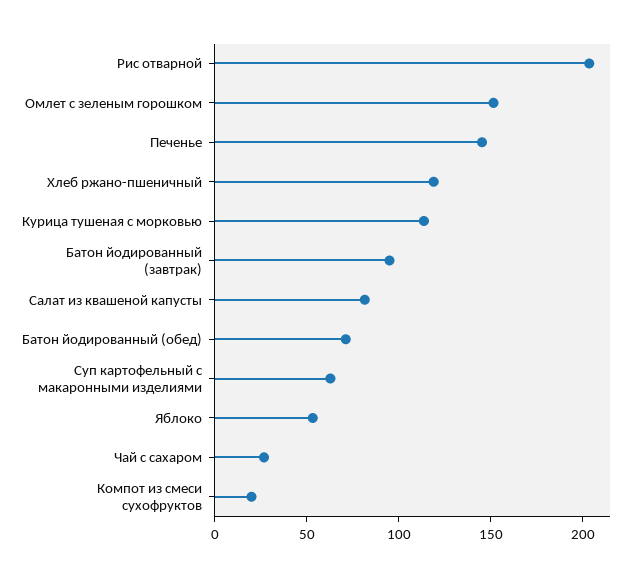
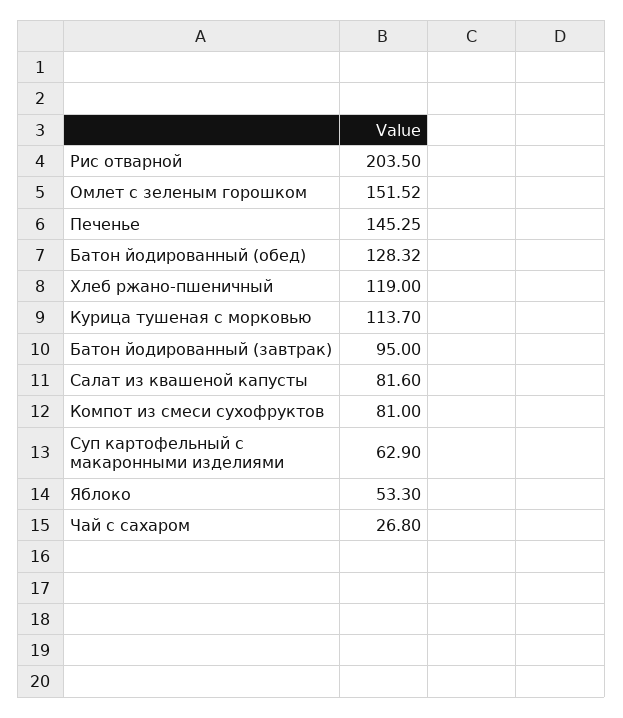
Батон йодированный (обед): 70 -> 128.32
Компот из смеси сухофруктов: 20 -> 81

